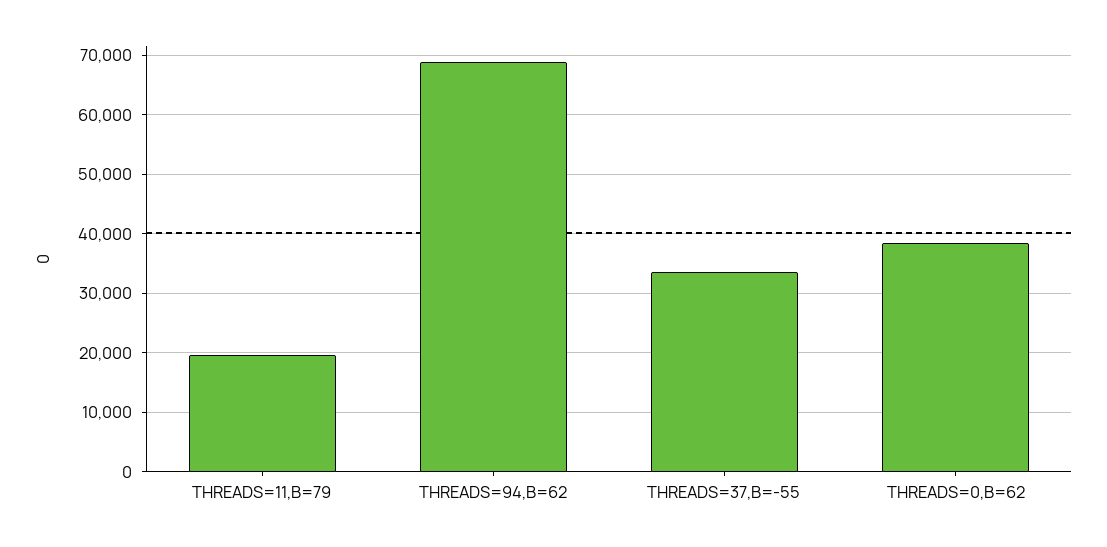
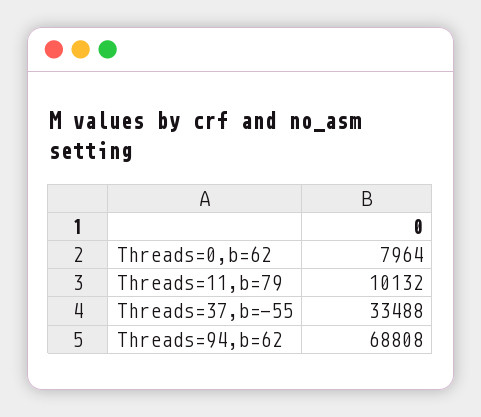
THREADS=11,B=79: 20000 -> 10132
THREADS=0,B=62: 38000 -> 7964

